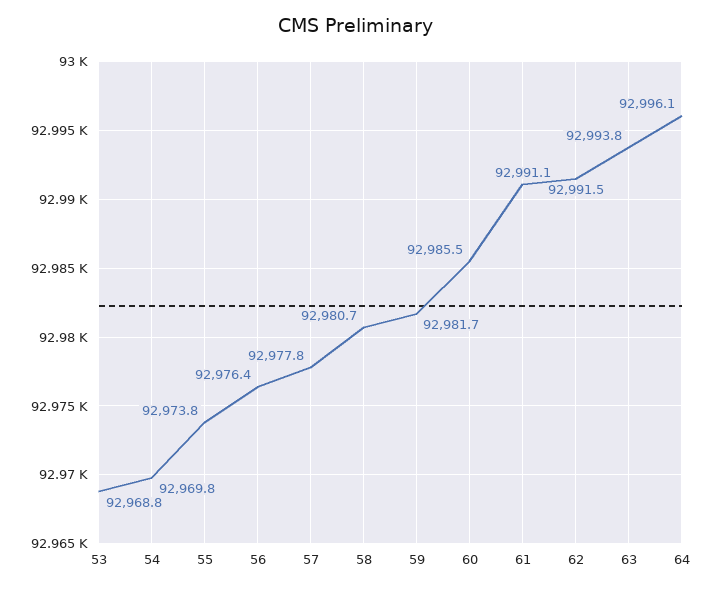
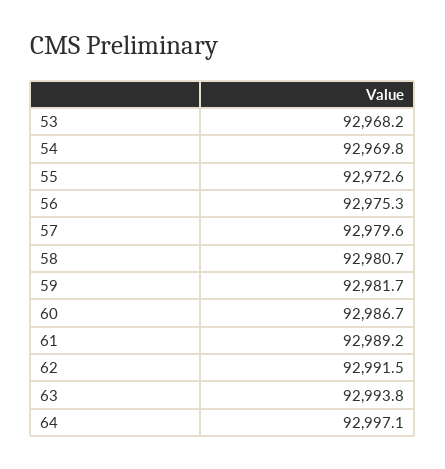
53: 92968.8 -> 92968.2
55: 92973.8 -> 92972.6
56: 92976.4 -> 92975.3
57: 92977.8 -> 92979.6
60: 92985.5 -> 92986.7
61: 92991.1 -> 92989.2
64: 92996.1 -> 92997.1

